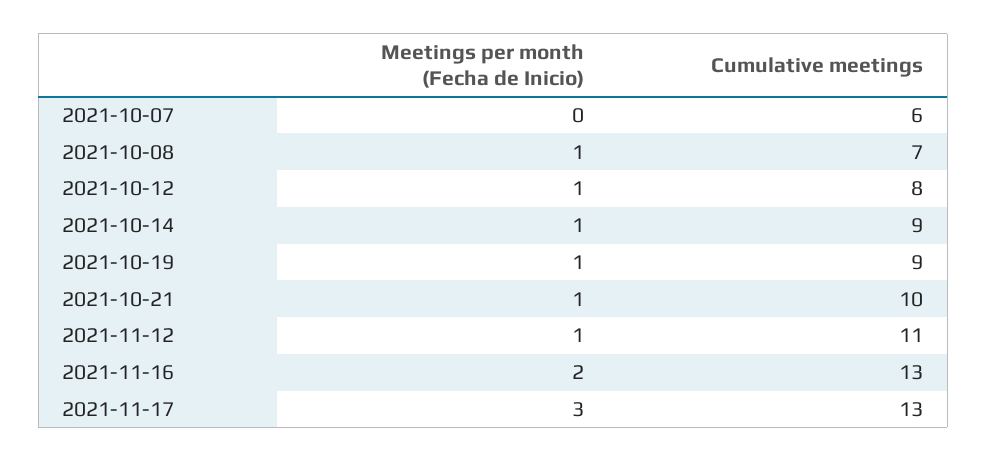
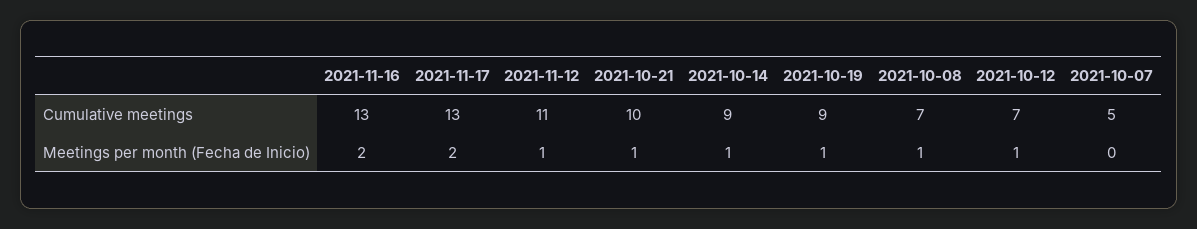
Cumulative meetings, 2021-10-07: 6 -> 5
Cumulative meetings, 2021-10-12: 8 -> 7
Meetings per month (Fecha de Inicio), 2021-11-17: 3 -> 2

